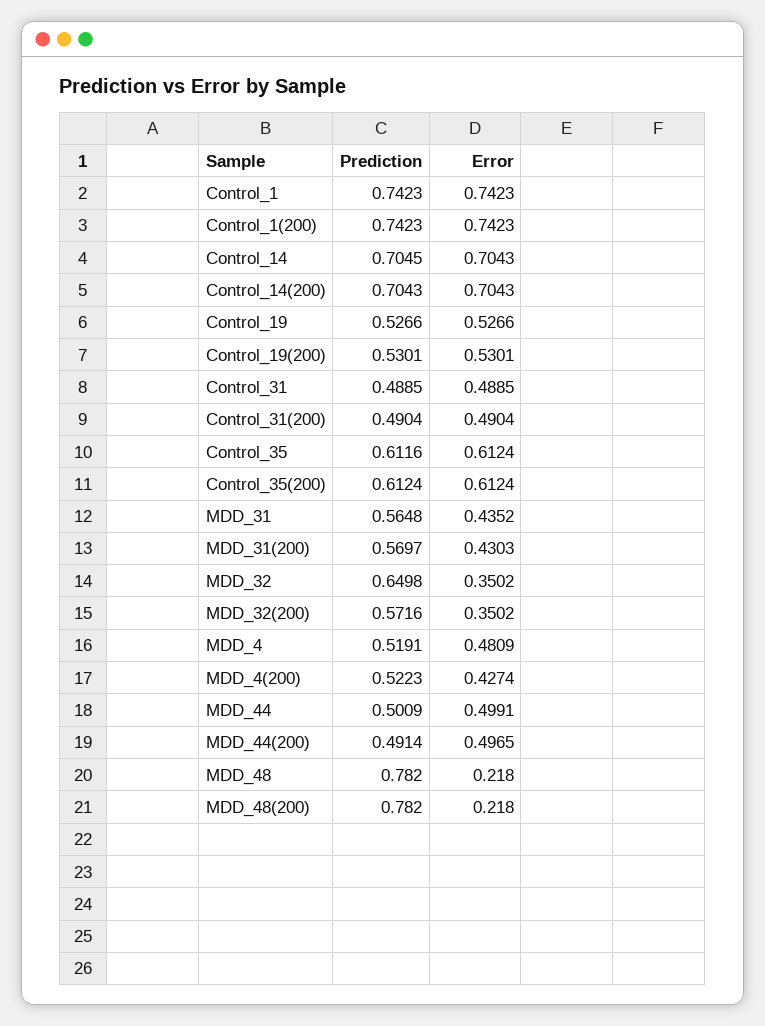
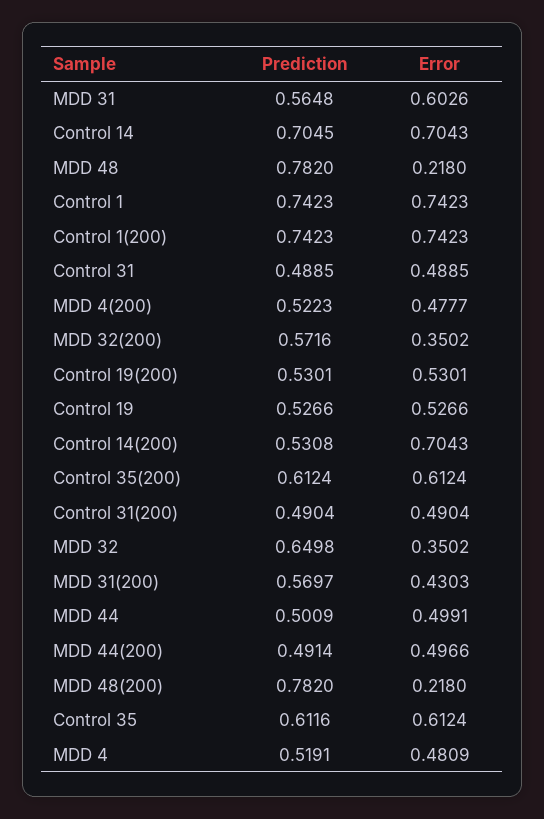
Prediction, Control_14(200): 0.7043 -> 0.5308
Error, MDD_31: 0.4352 -> 0.6026
Error, MDD_4(200): 0.4274 -> 0.4777
Error, MDD_44(200): 0.4965 -> 0.4966

